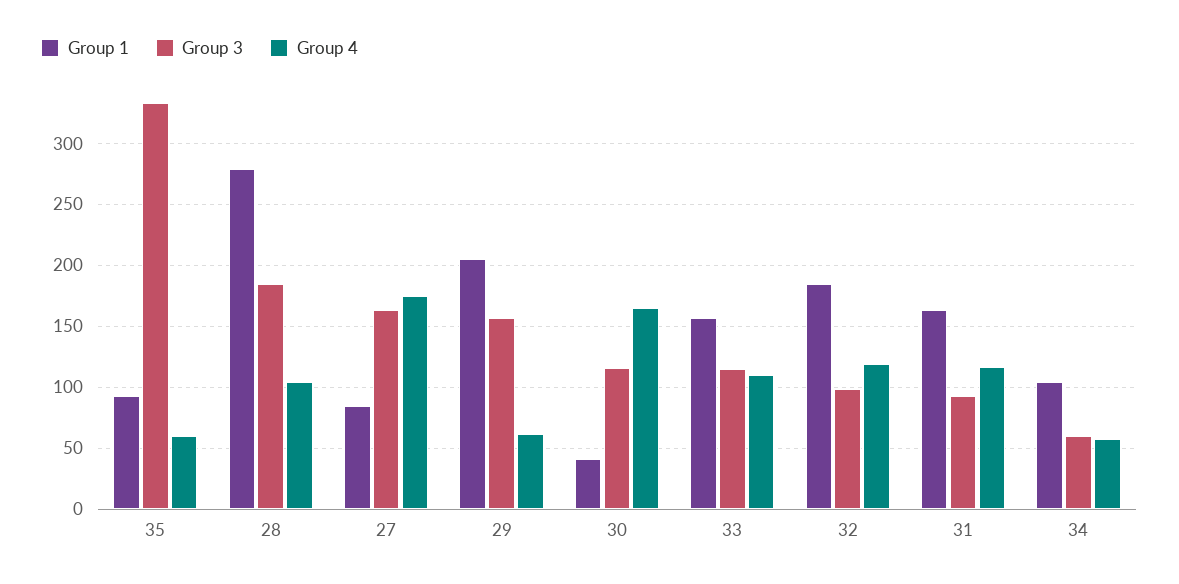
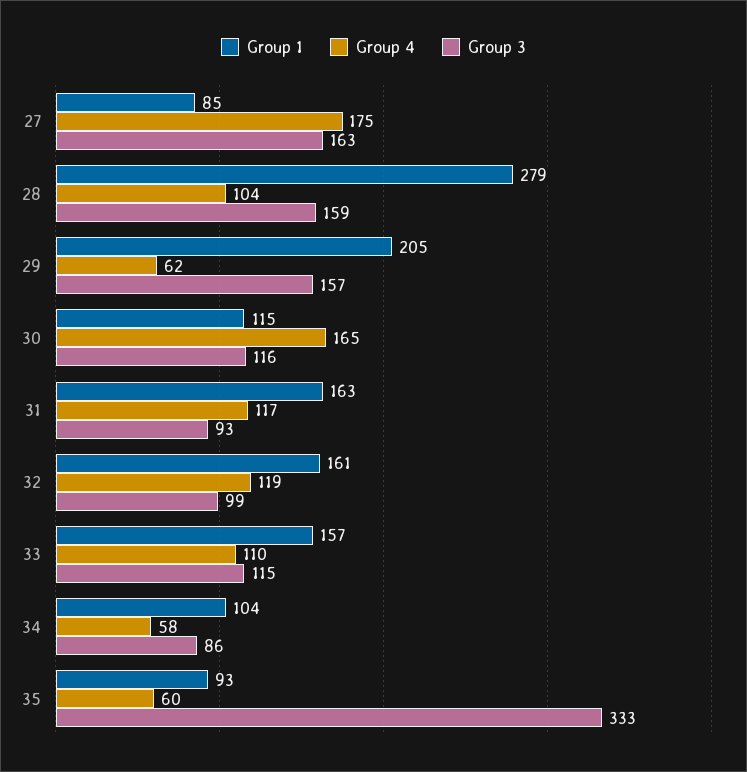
Group 3, 28: 185 -> 159
Group 1, 30: 40 -> 115
Group 1, 32: 185 -> 161
Group 3, 34: 60 -> 86

